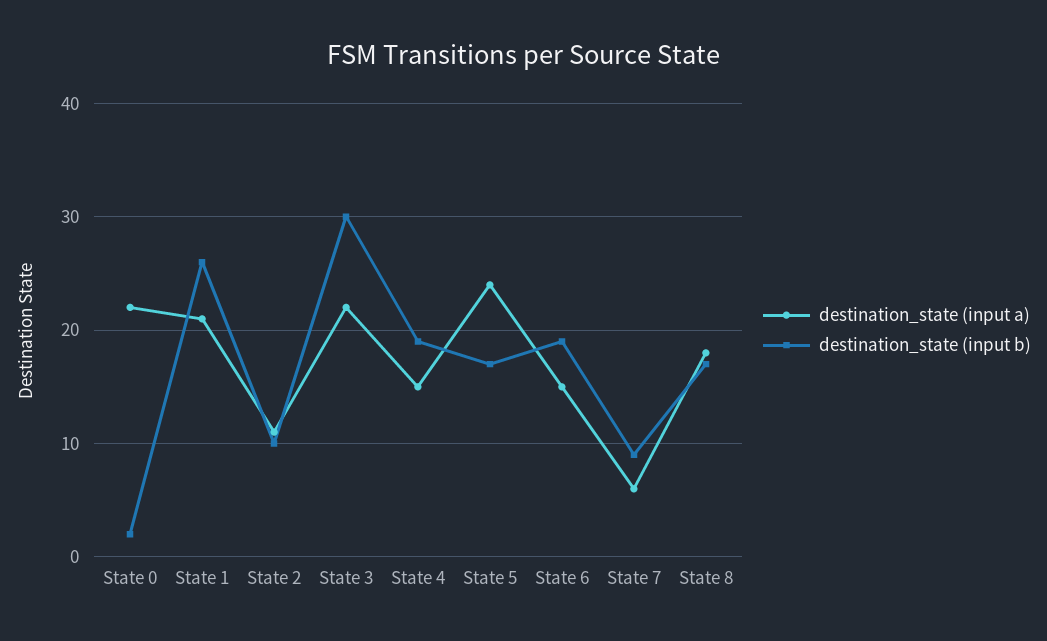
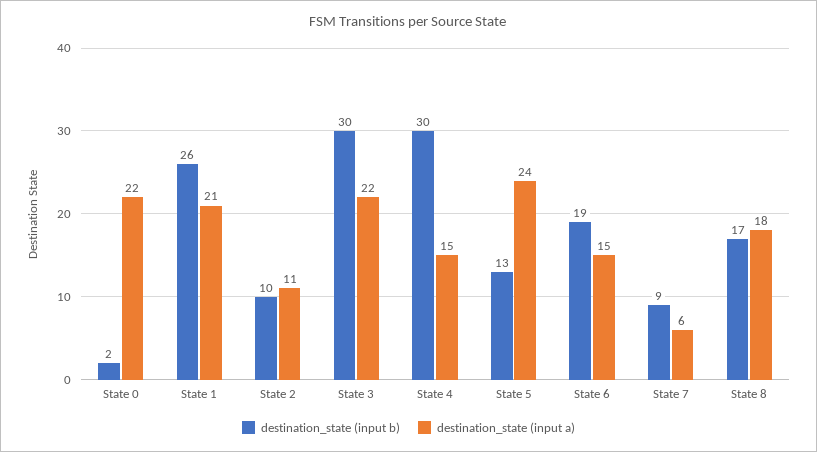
destination_state (input b), State 4: 19 -> 30
destination_state (input b), State 5: 17 -> 13

